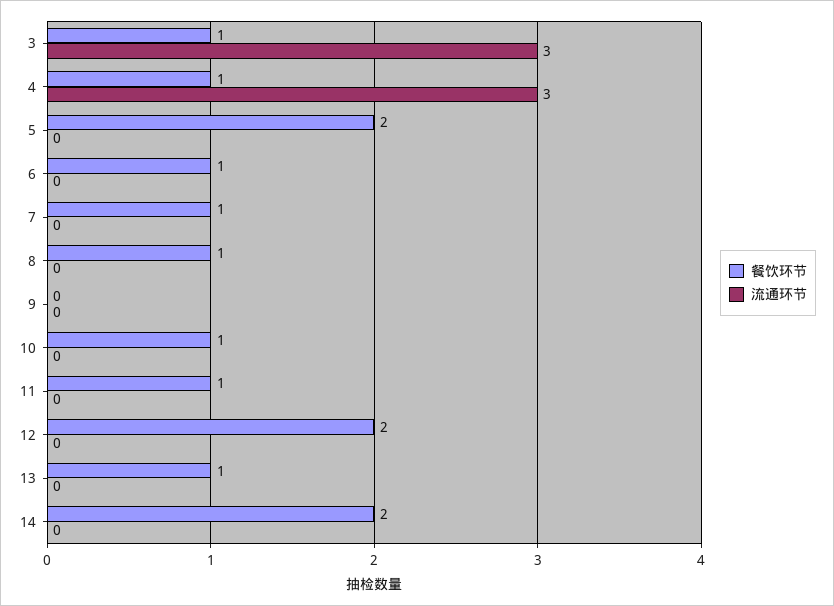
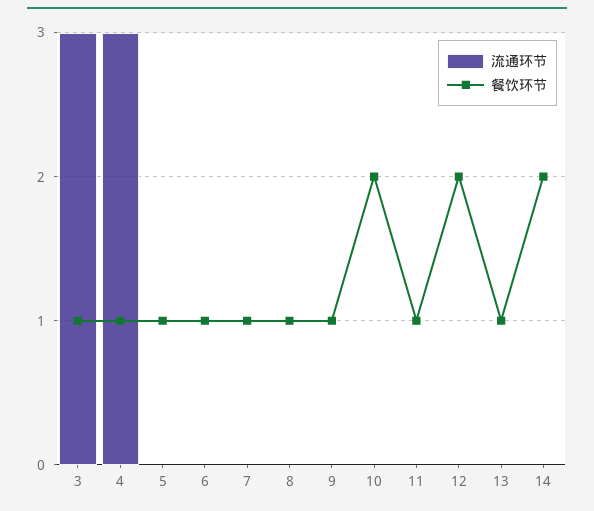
餐饮环节, 5: 2 -> 1
餐饮环节, 9: 0 -> 1
餐饮环节, 10: 1 -> 2

